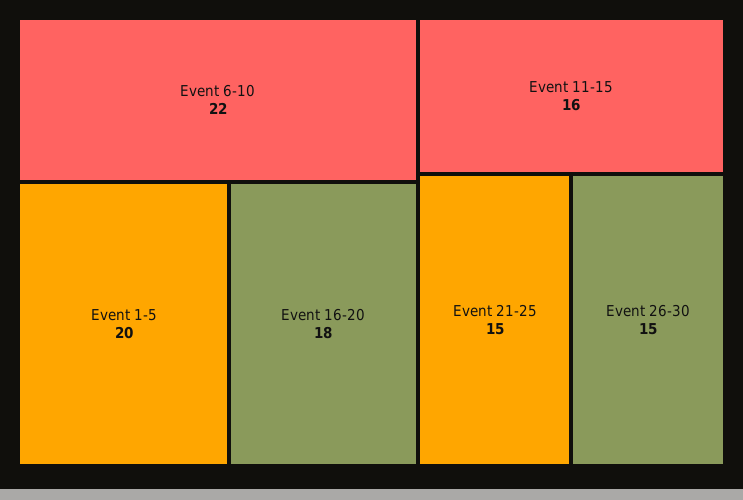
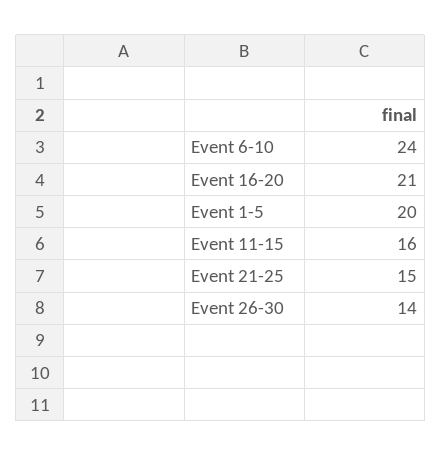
Event 6-10: 22 -> 24
Event 16-20: 18 -> 21
Event 26-30: 15 -> 14

